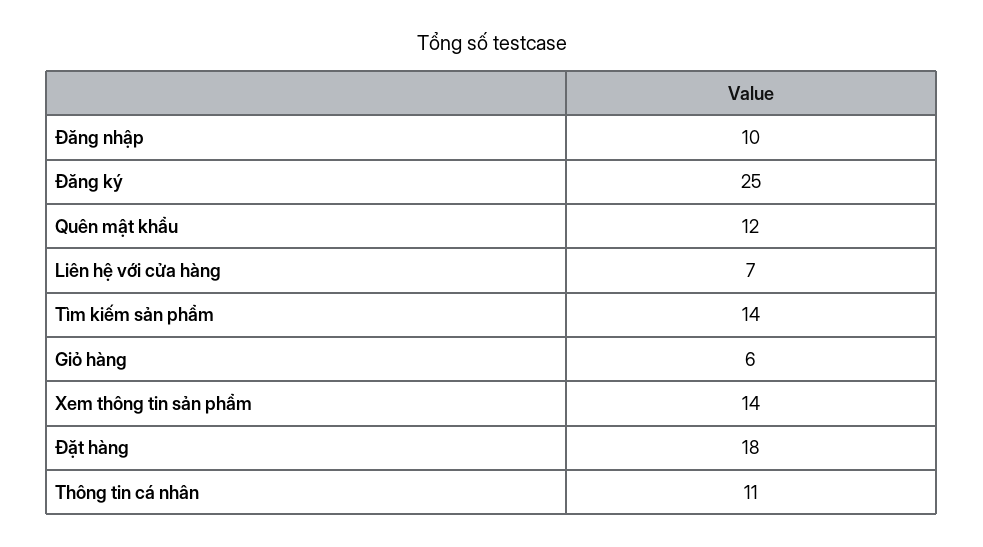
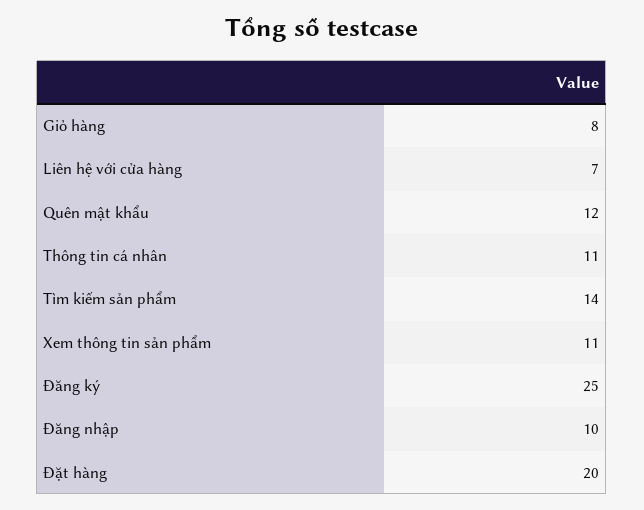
Giỏ hàng: 6 -> 8
Xem thông tin sản phẩm: 14 -> 11
Đặt hàng: 18 -> 20

